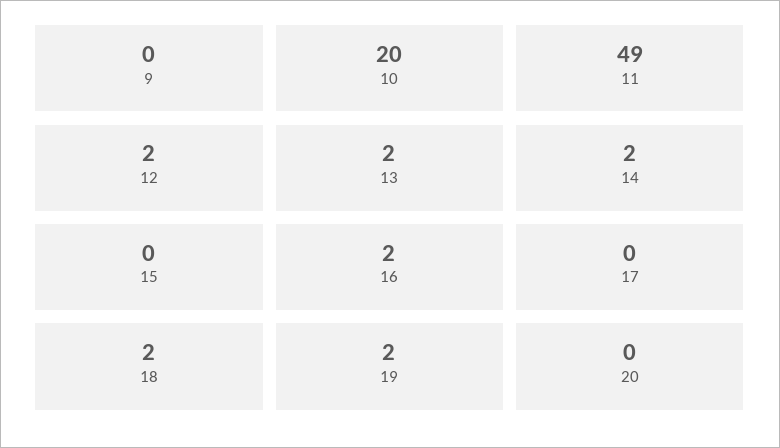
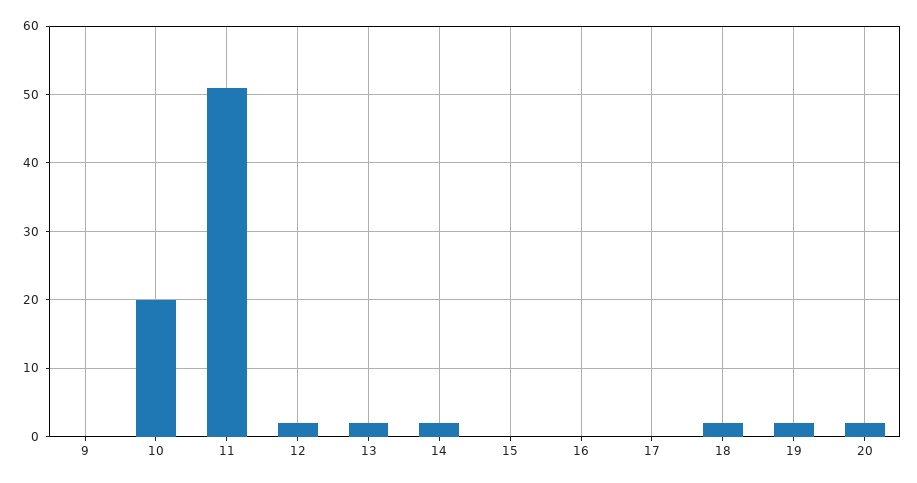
11: 49 -> 51
16: 2 -> 0
20: 0 -> 2

